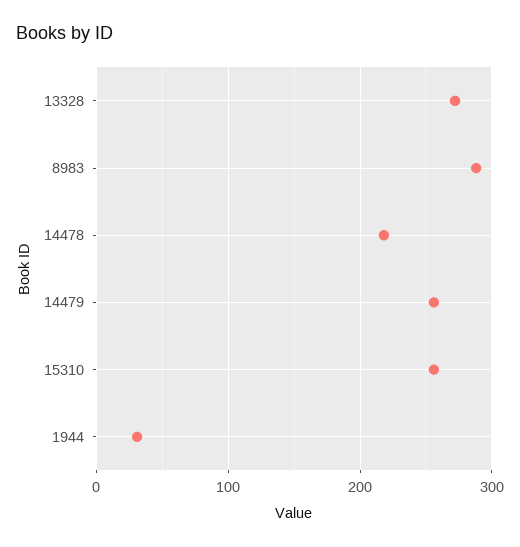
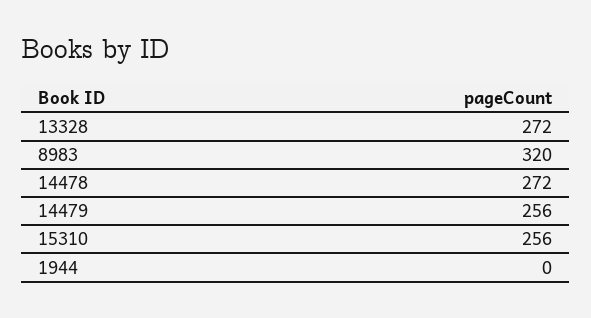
8983: 290 -> 320
14478: 220 -> 272
1944: 30 -> 0

